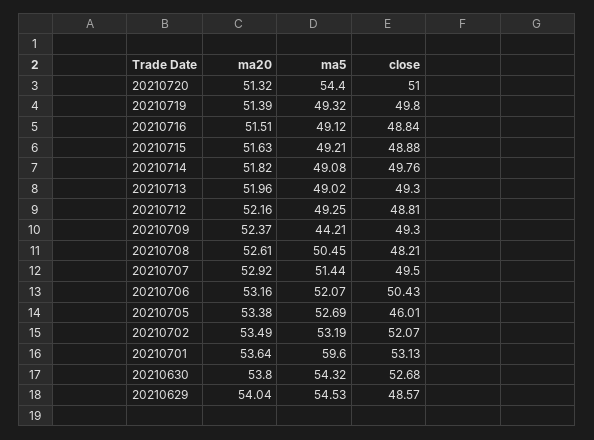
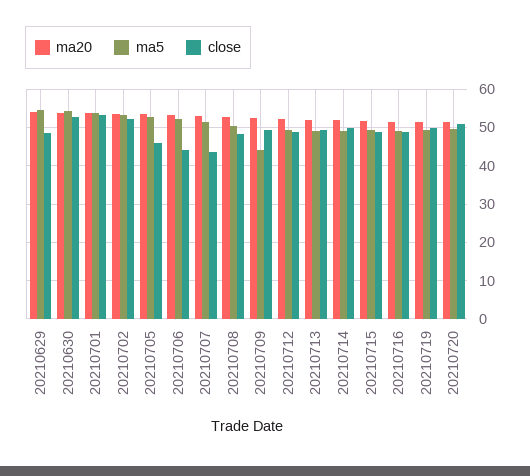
ma5, 20210720: 54.4 -> 50
close, 20210707: 49.5 -> 44
close, 20210706: 50.43 -> 44
ma5, 20210701: 59.6 -> 54

